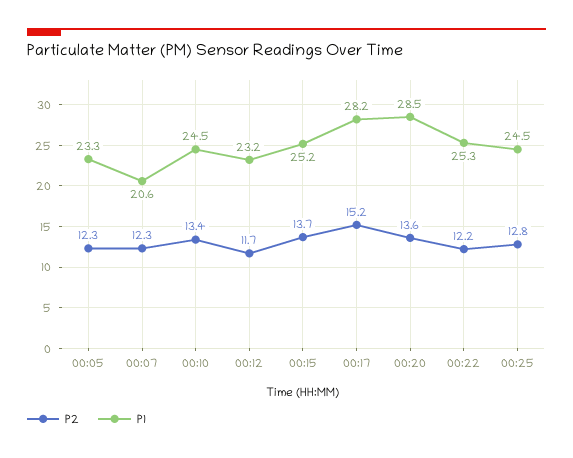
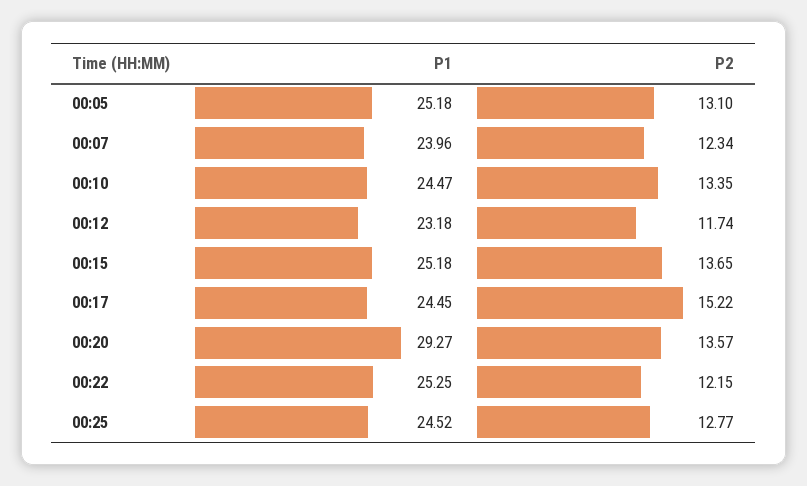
P2, 00:05: 12.3 -> 13.1
P1, 00:05: 23.3 -> 25.18
P1, 00:07: 20.6 -> 23.96
P1, 00:17: 28.2 -> 24.45
P1, 00:20: 28.5 -> 29.27

